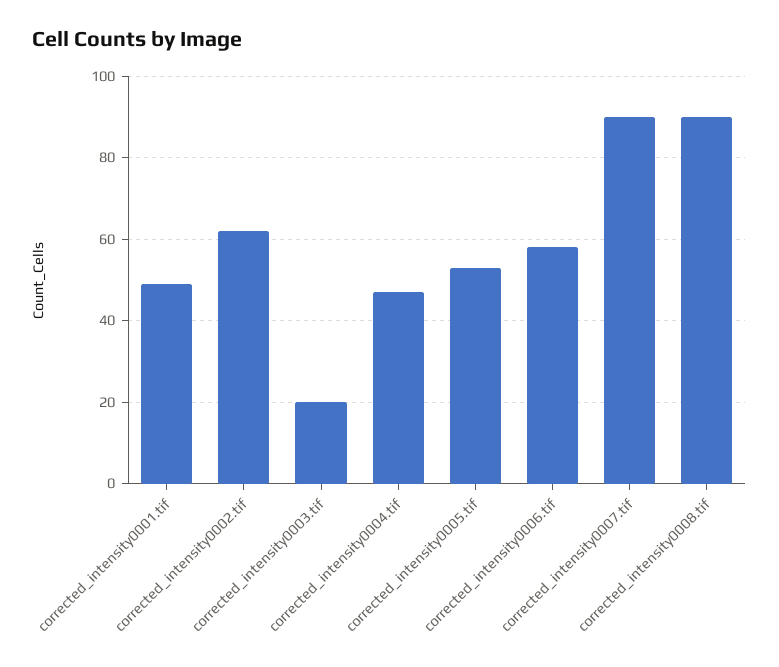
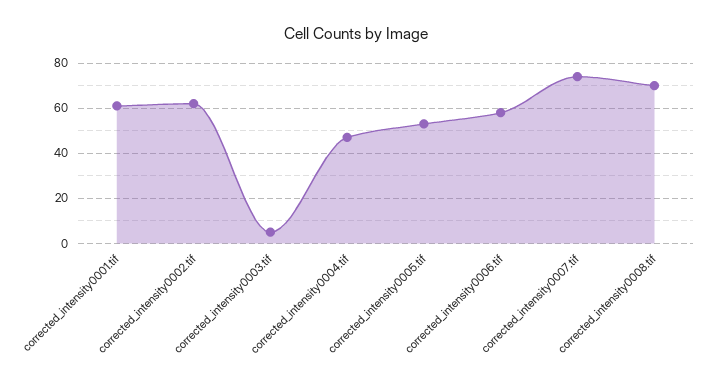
corrected_intensity0001.tif: 50 -> 60
corrected_intensity0003.tif: 20 -> 5
corrected_intensity0007.tif: 90 -> 75
corrected_intensity0008.tif: 90 -> 70

